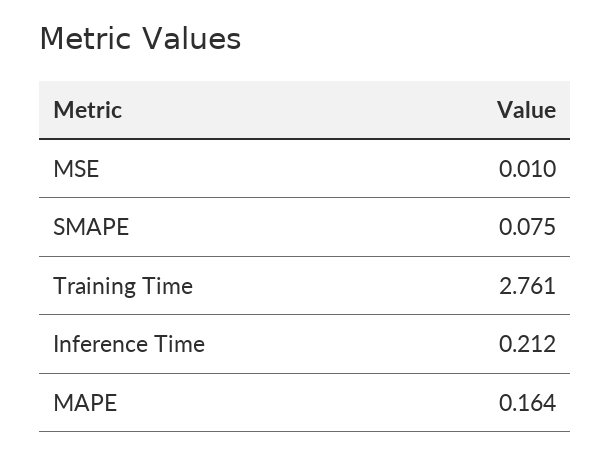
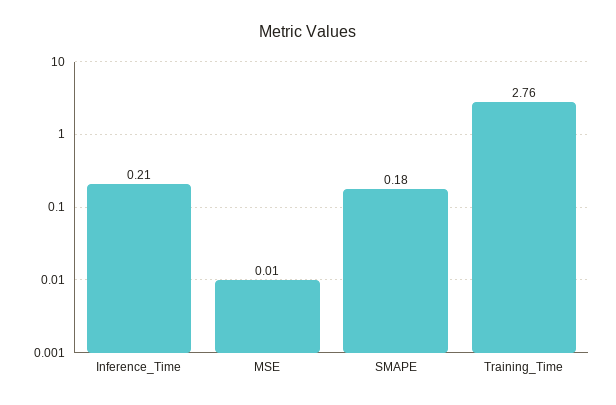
SMAPE: 0.075 -> 0.18
MAPE: 0.164 -> none

